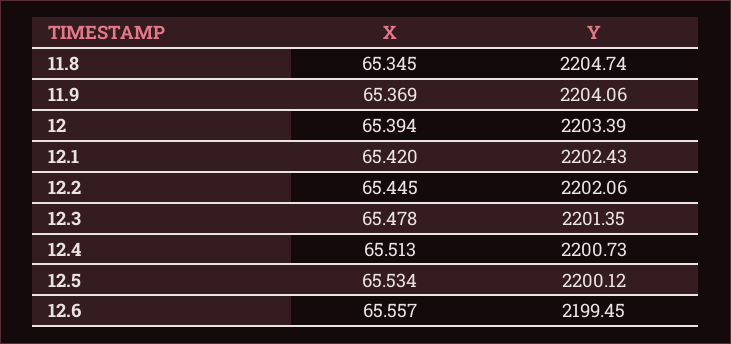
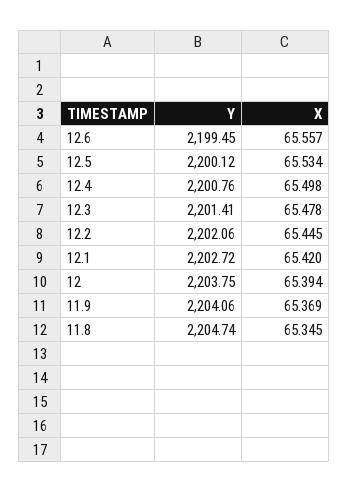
Y, 12: 2203.39 -> 2203.75
Y, 12.1: 2202.43 -> 2202.72
Y, 12.3: 2201.35 -> 2201.41
X, 12.4: 65.513 -> 65.498
Y, 12.4: 2200.73 -> 2200.76

